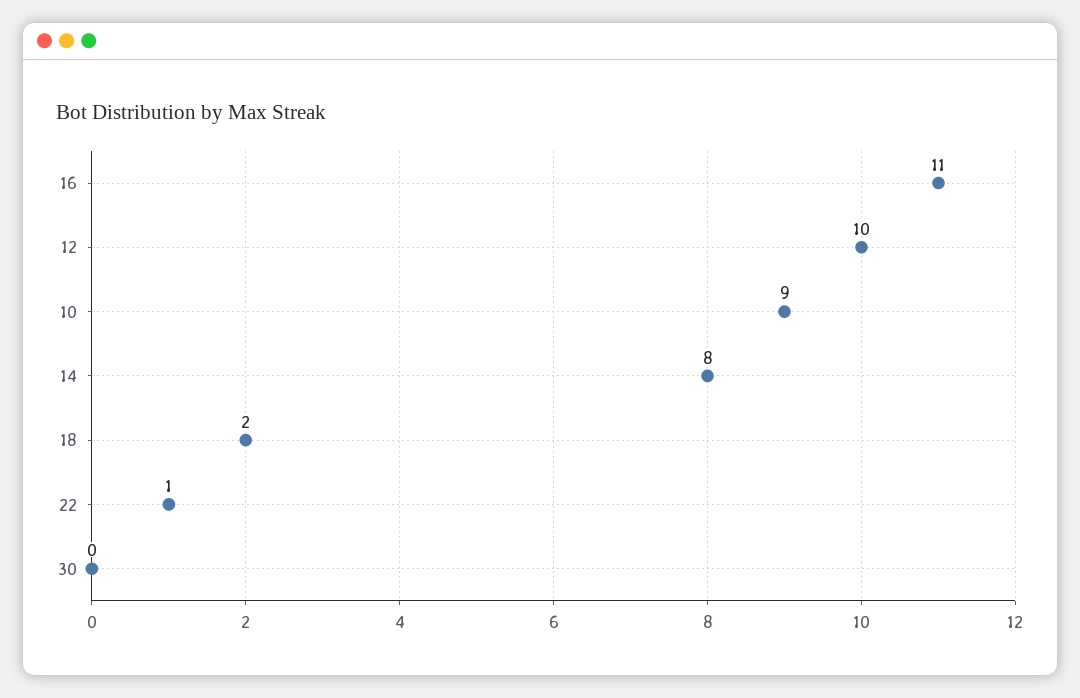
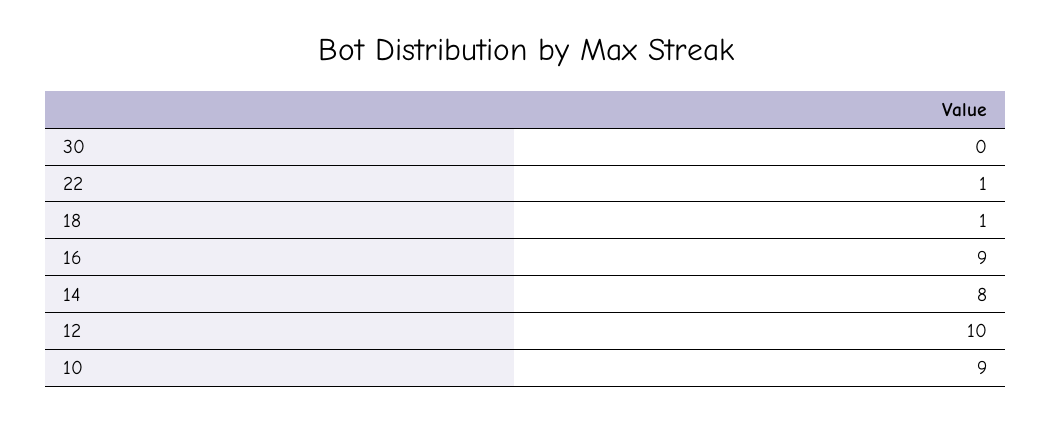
16: 11 -> 9
18: 2 -> 1

